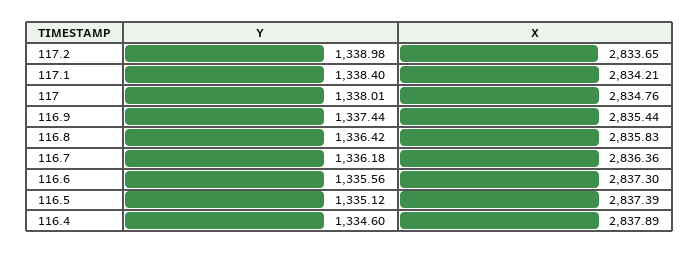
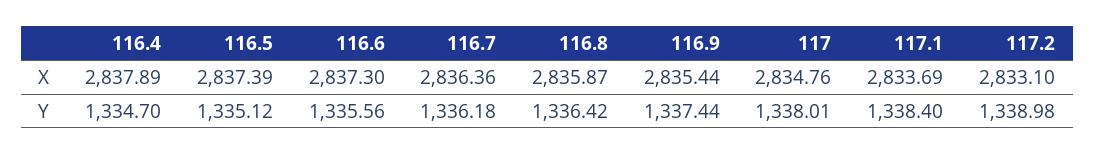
X, 117.2: 2833.65 -> 2833.1
X, 117.1: 2834.21 -> 2833.69
X, 116.8: 2835.83 -> 2835.87
Y, 116.4: 1334.6 -> 1334.7

